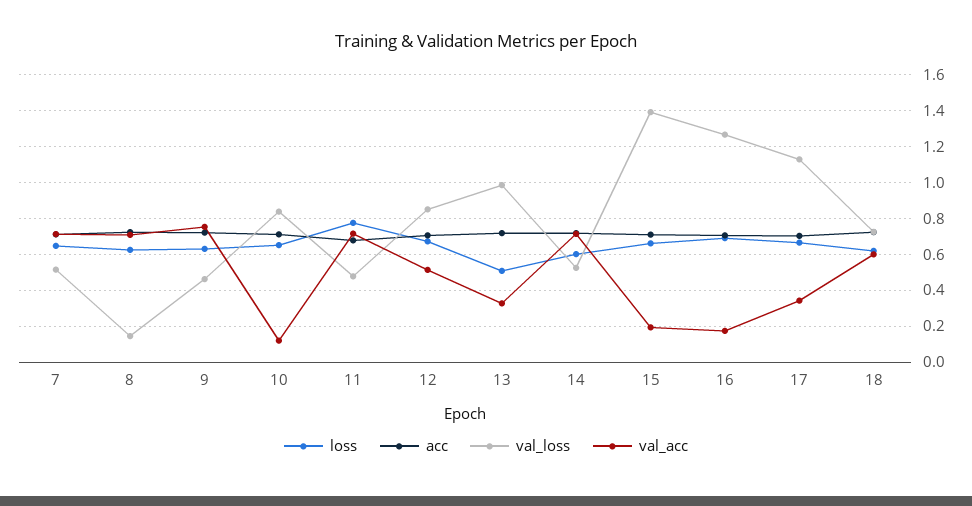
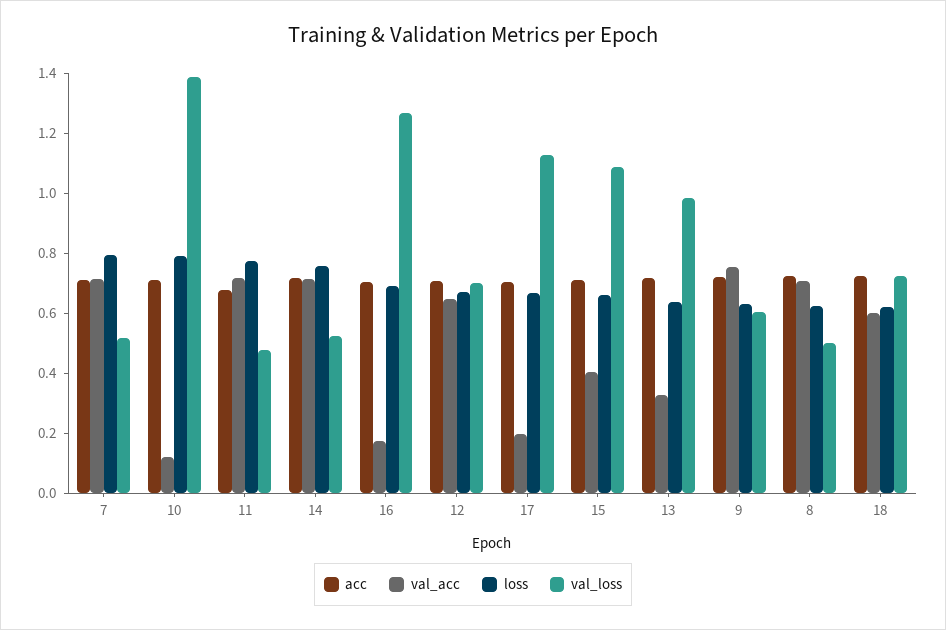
loss, 7: 0.65 -> 0.8
val_loss, 8: 0.15 -> 0.5
val_loss, 9: 0.45 -> 0.6
loss, 10: 0.65 -> 0.8
val_loss, 10: 0.85 -> 1.4
val_loss, 12: 0.85 -> 0.7
val_acc, 12: 0.5 -> 0.65
loss, 13: 0.5 -> 0.65
loss, 14: 0.6 -> 0.75
val_loss, 15: 1.4 -> 1.1
val_acc, 15: 0.2 -> 0.4
val_acc, 17: 0.35 -> 0.2

